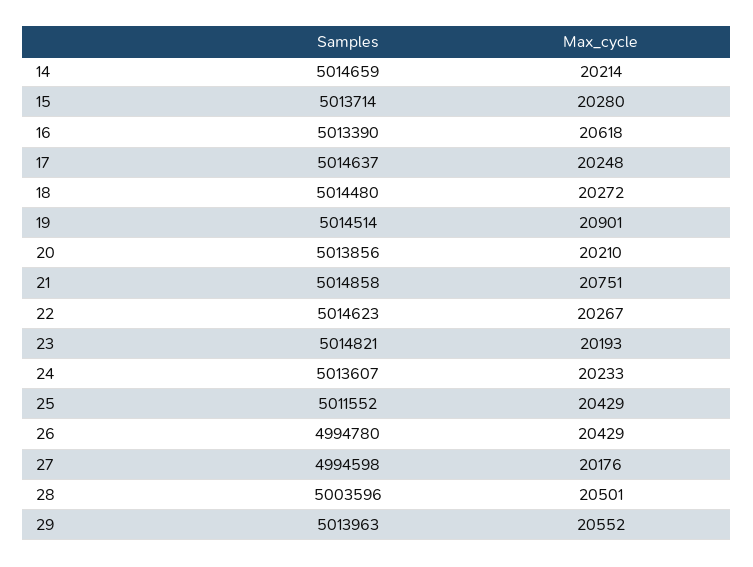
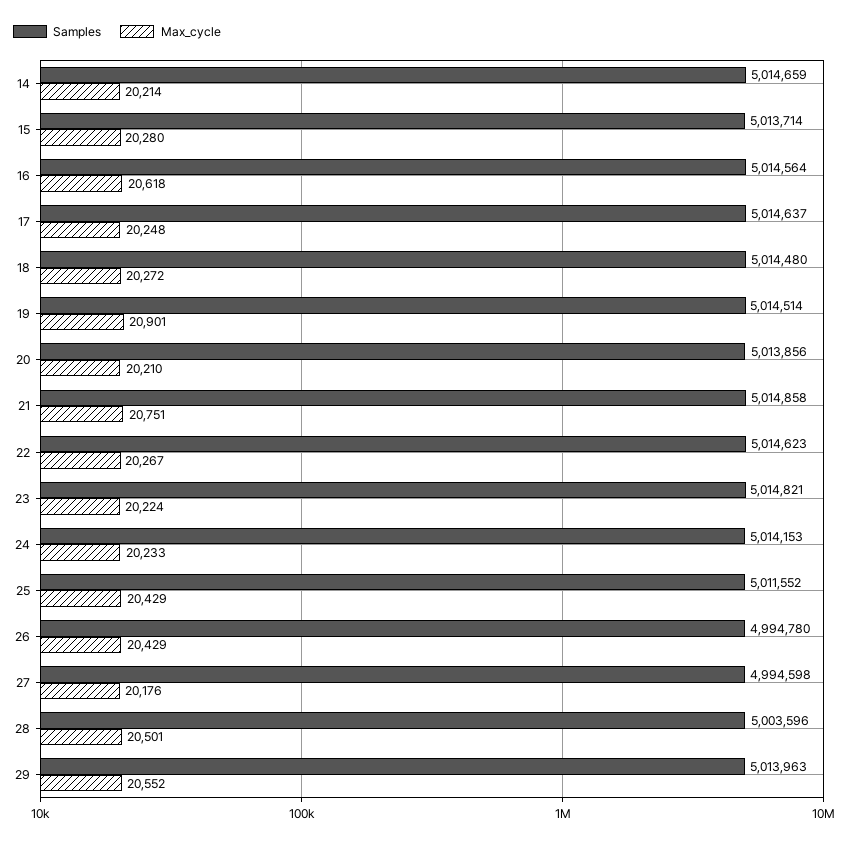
Samples, 16: 5013390 -> 5014564
Max_cycle, 23: 20193 -> 20224
Samples, 24: 5013607 -> 5014153

